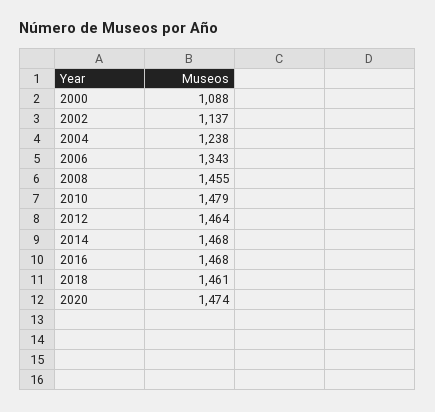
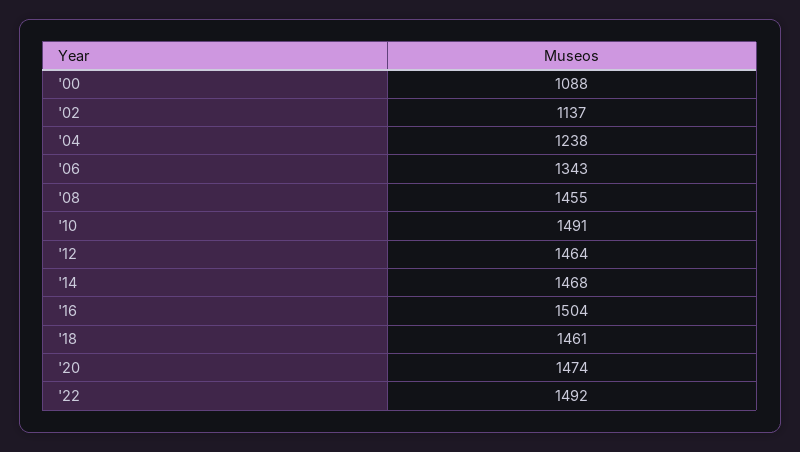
2010: 1479 -> 1491
2016: 1468 -> 1504
'22: none -> 1492

